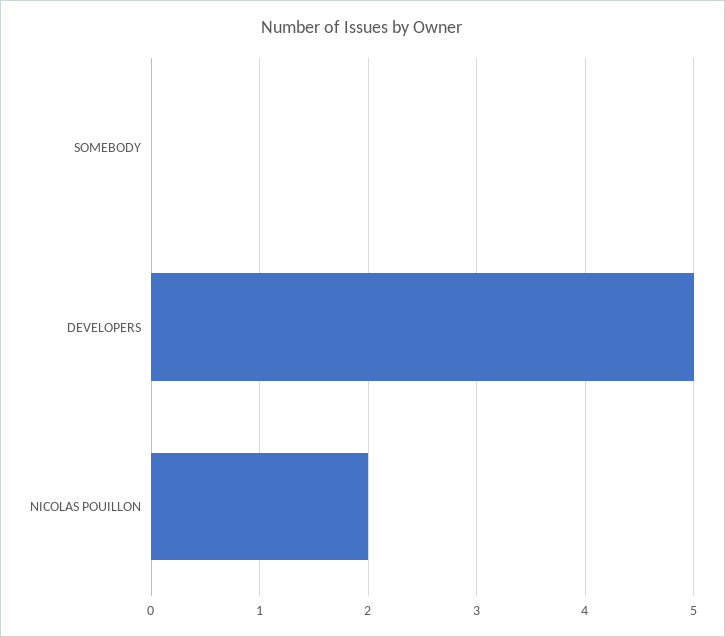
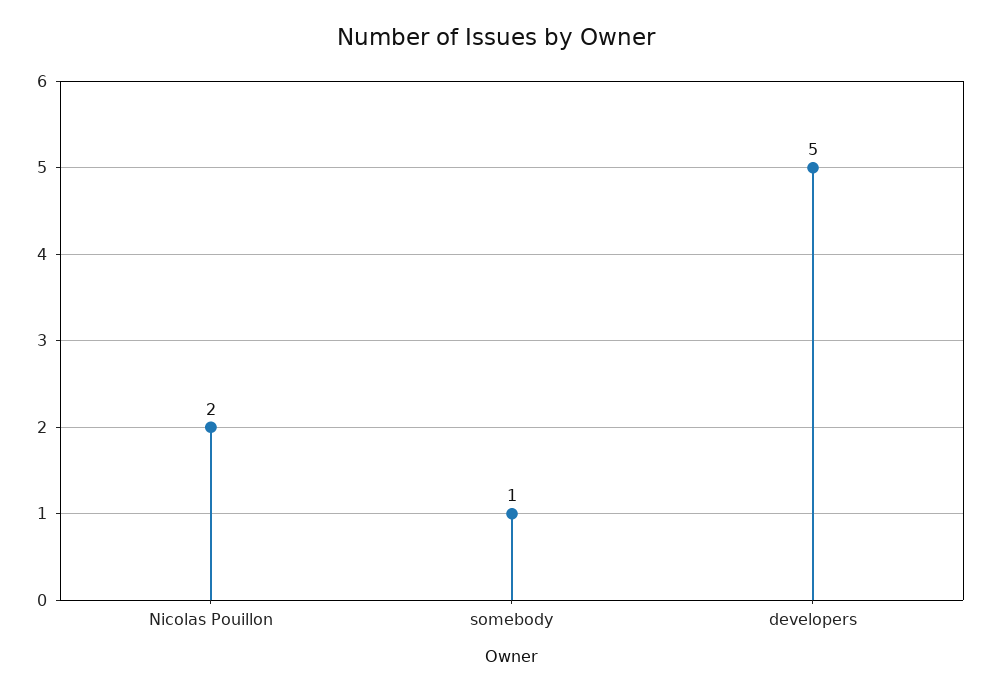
SOMEBODY: 0 -> 1

